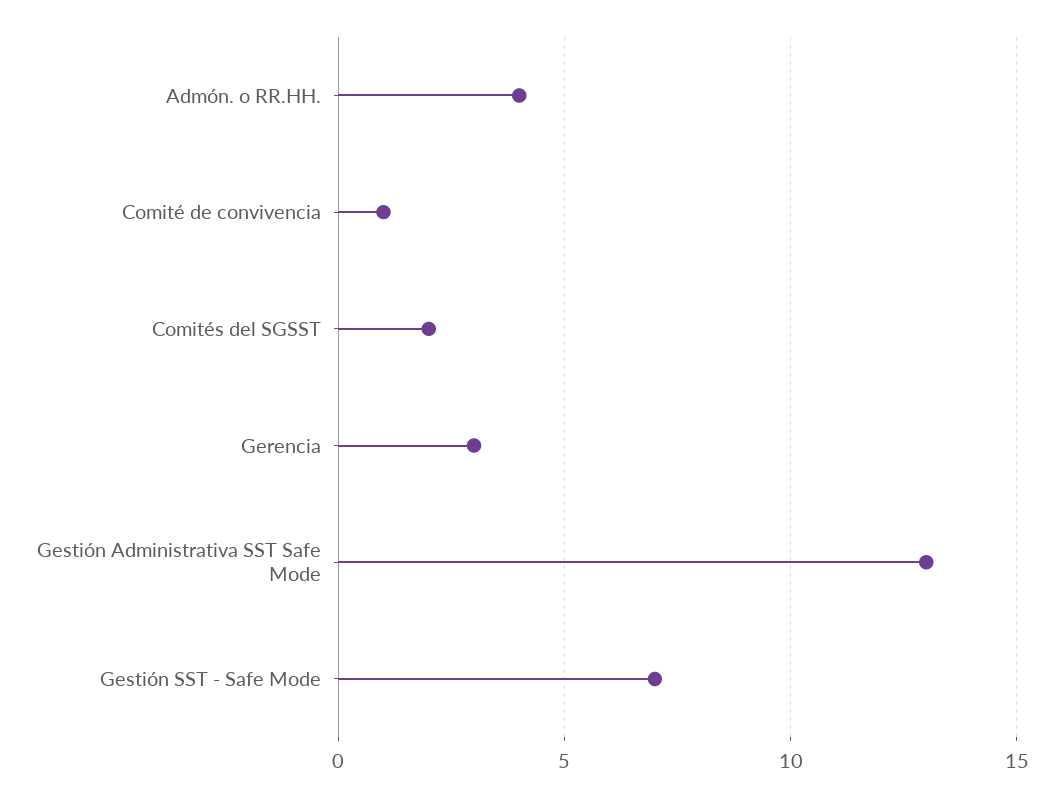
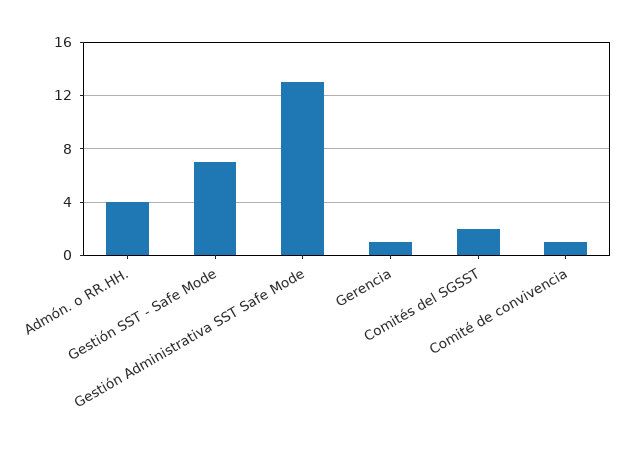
Gerencia: 3 -> 1

